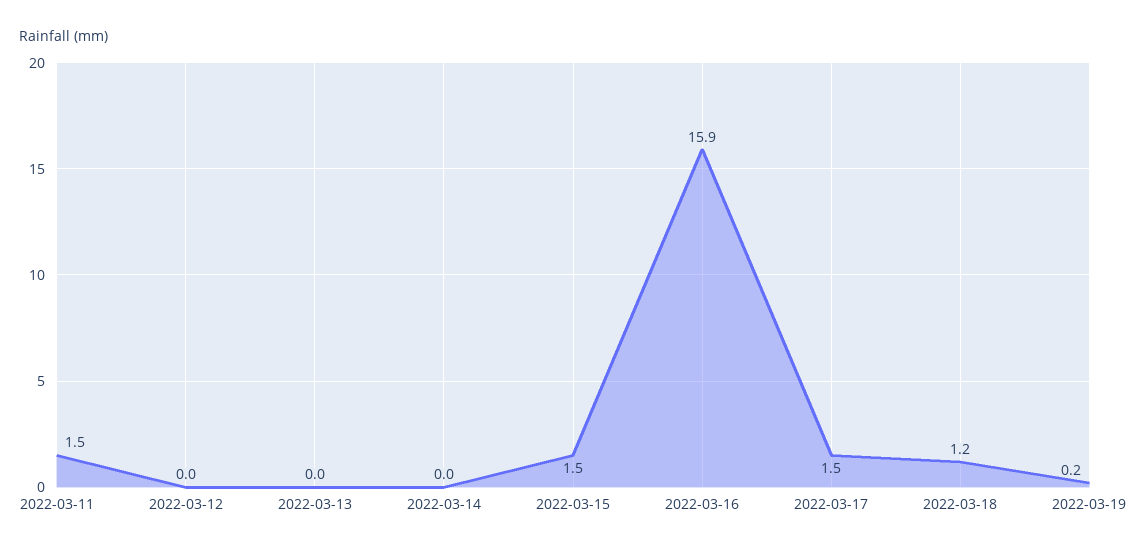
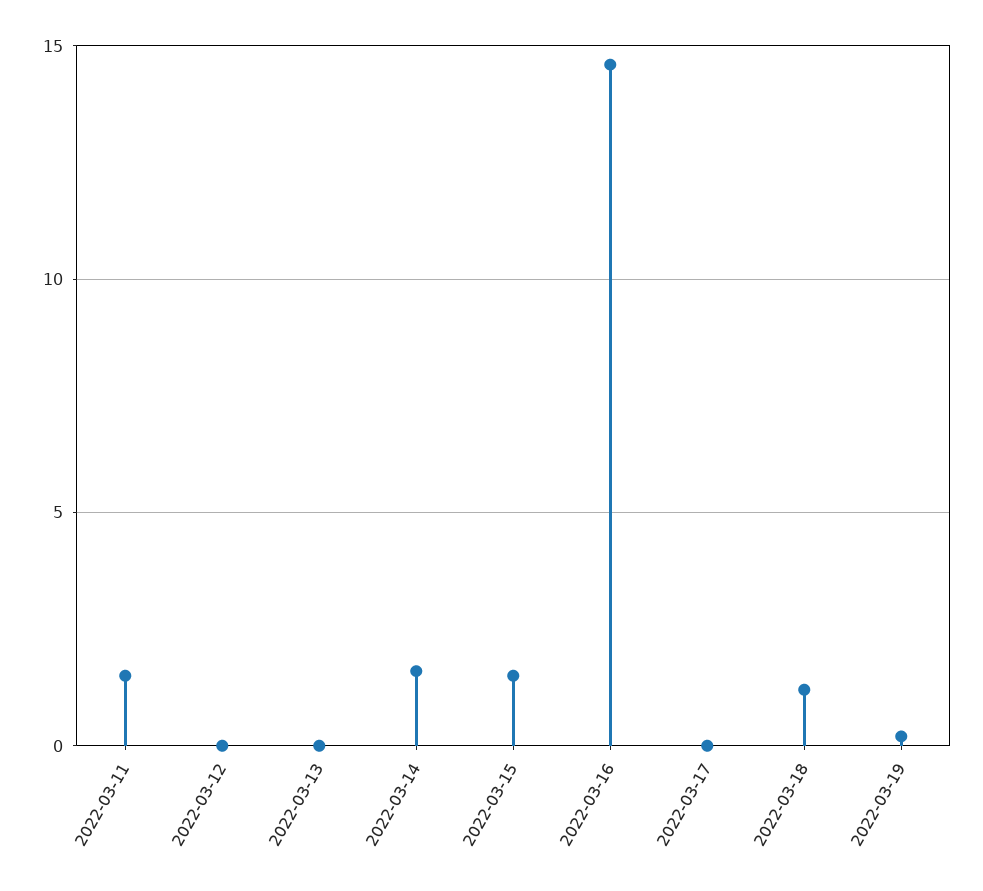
2022-03-14: 0 -> 1.5
2022-03-16: 15.9 -> 14.5
2022-03-17: 1.5 -> 0

